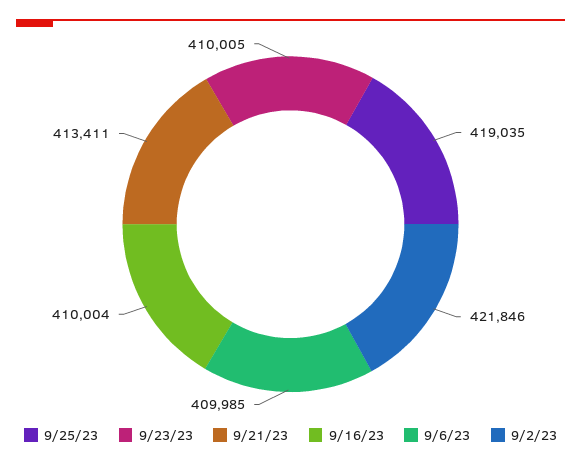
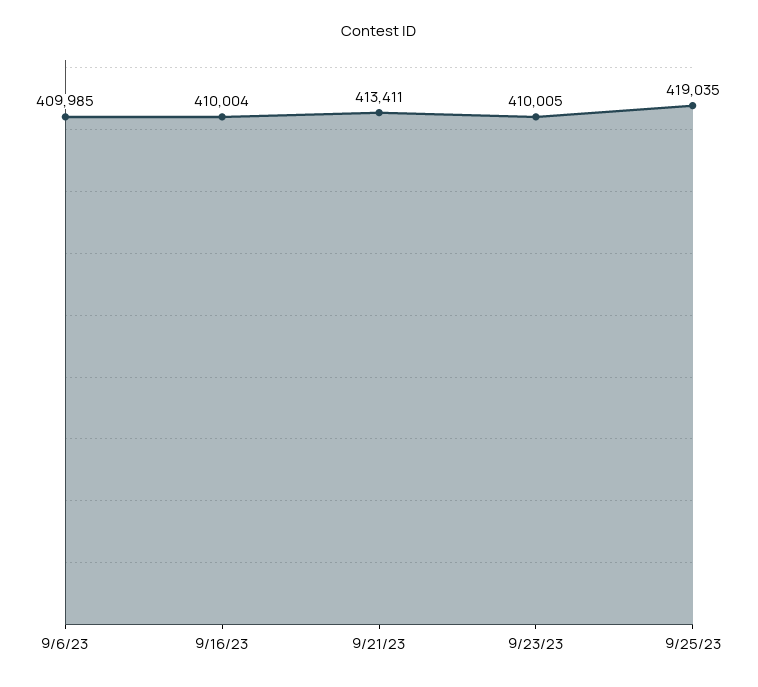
9/2/23: 421846 -> none

